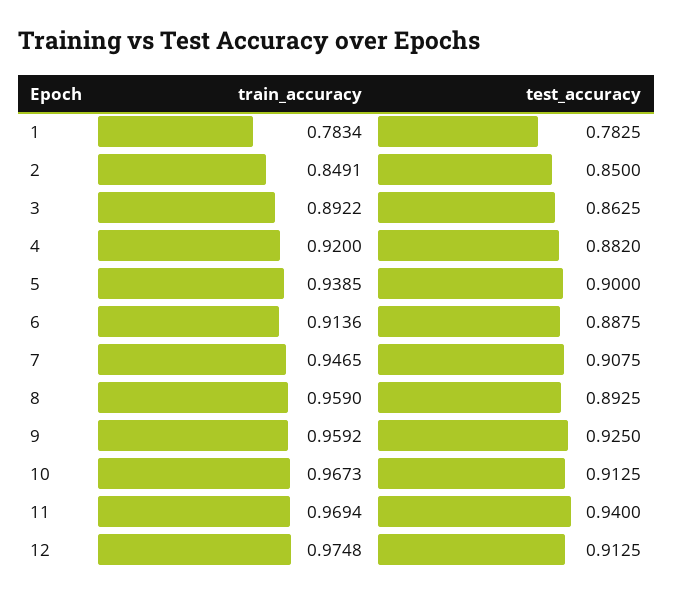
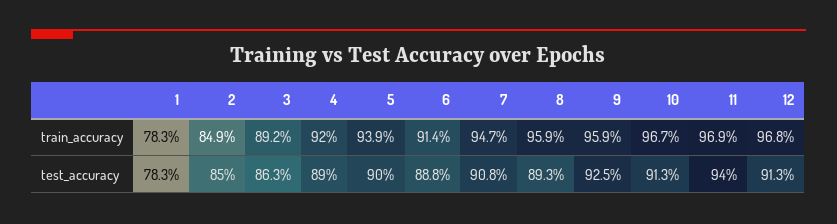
test_accuracy, 4: 0.882 -> 0.89
train_accuracy, 12: 0.9748 -> 0.968

